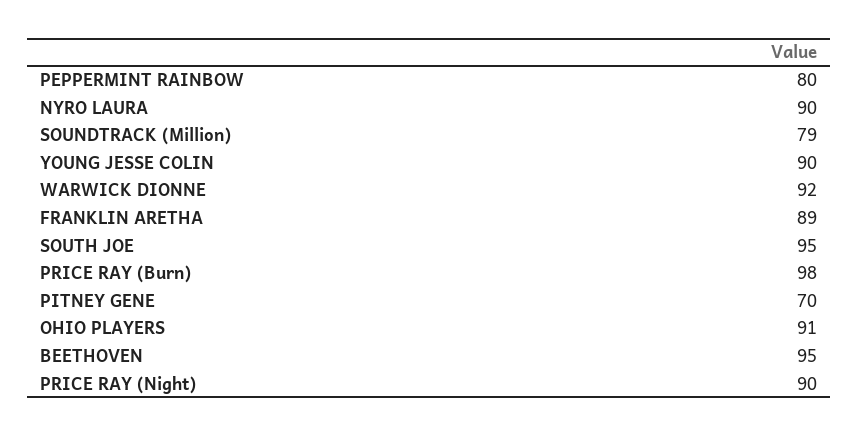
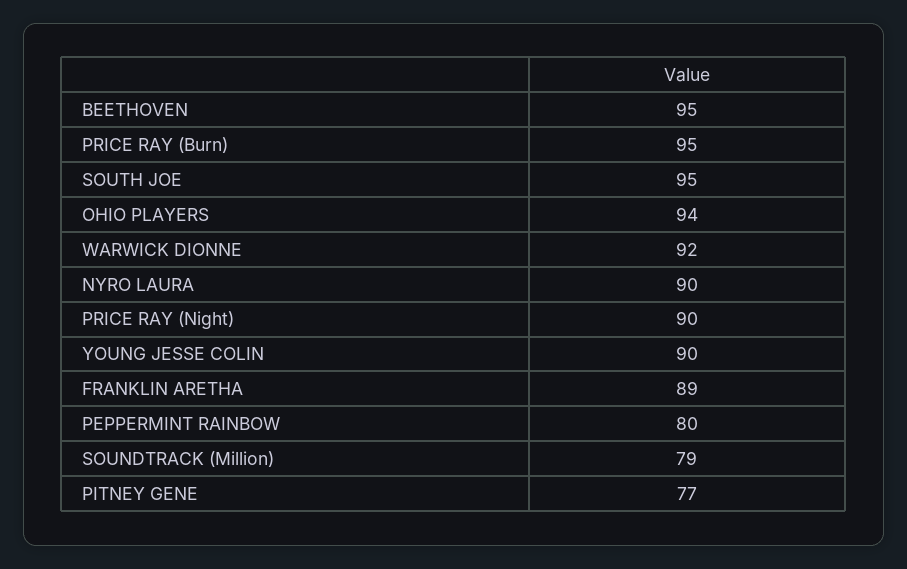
PRICE RAY (Burn): 98 -> 95
PITNEY GENE: 70 -> 77
OHIO PLAYERS: 91 -> 94

